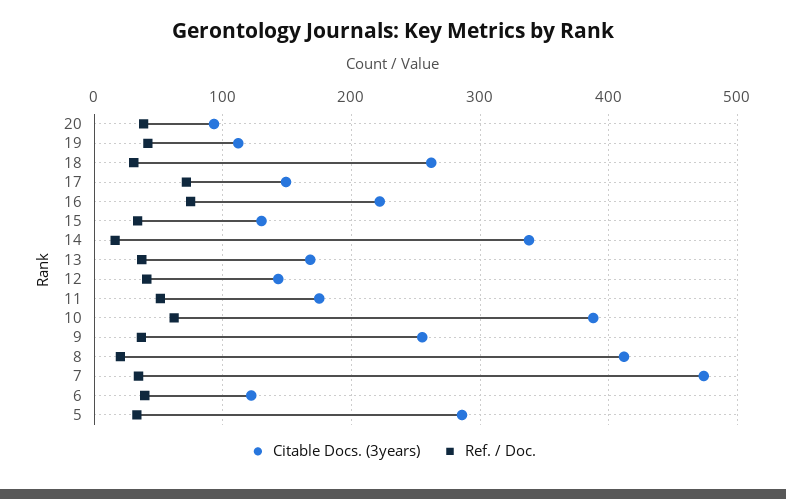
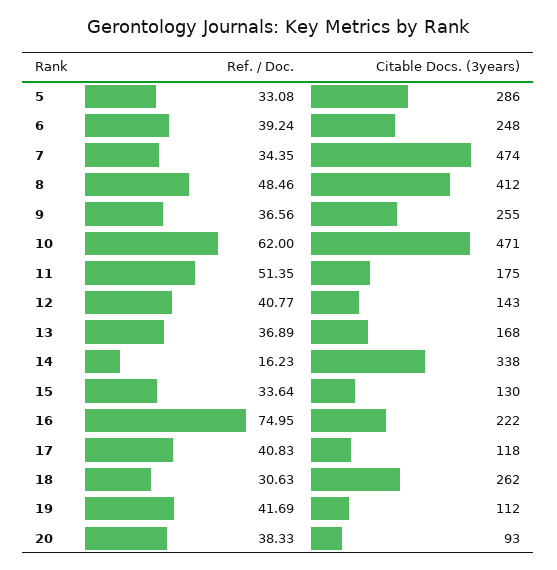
Citable Docs. (3years), 17: 150 -> 118
Ref. / Doc., 17: 70 -> 40.83
Citable Docs. (3years), 10: 390 -> 471
Ref. / Doc., 8: 20 -> 48.46
Citable Docs. (3years), 6: 120 -> 248

